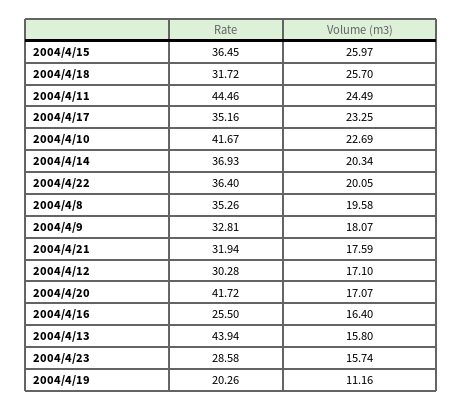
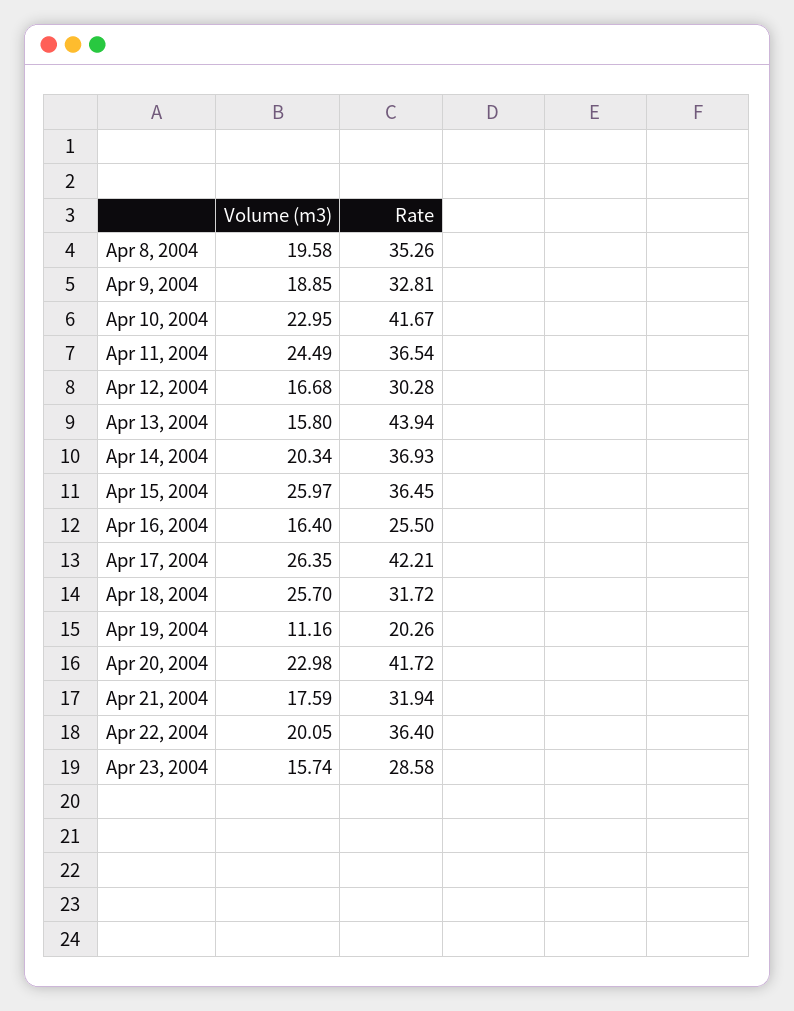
Rate, 2004/4/11: 44.46 -> 36.54
Rate, 2004/4/17: 35.16 -> 42.21
Volume (m3), 2004/4/17: 23.25 -> 26.35
Volume (m3), 2004/4/10: 22.69 -> 22.95
Volume (m3), 2004/4/9: 18.07 -> 18.85
Volume (m3), 2004/4/12: 17.1 -> 16.68
Volume (m3), 2004/4/20: 17.07 -> 22.98

